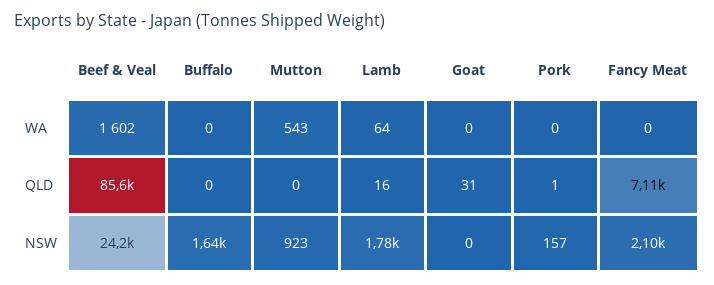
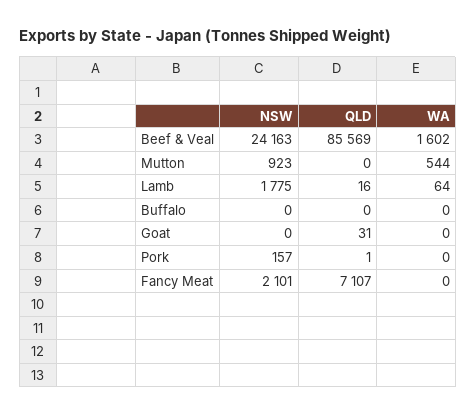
Mutton, WA: 543 -> 544
Buffalo, NSW: 1640 -> 0

